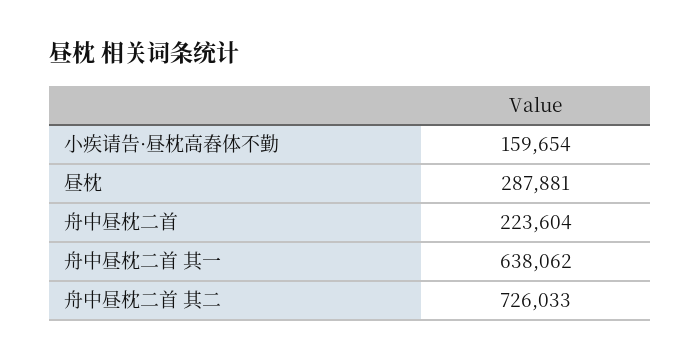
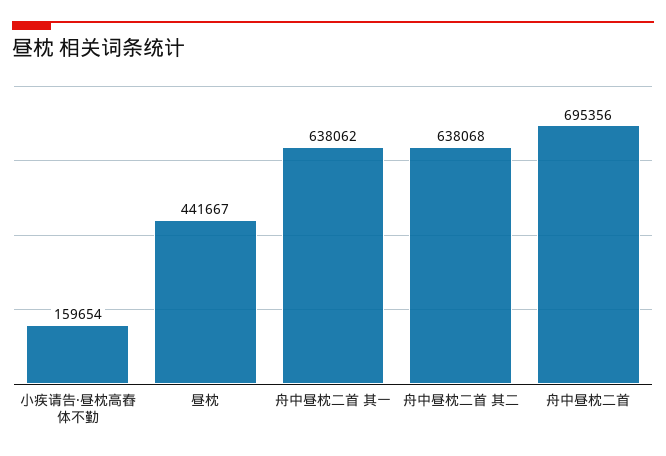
昼枕: 287881 -> 441667
舟中昼枕二首: 223604 -> 695356
舟中昼枕二首 其二: 726033 -> 638068

